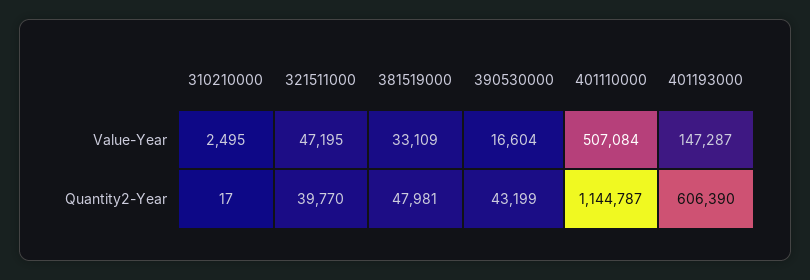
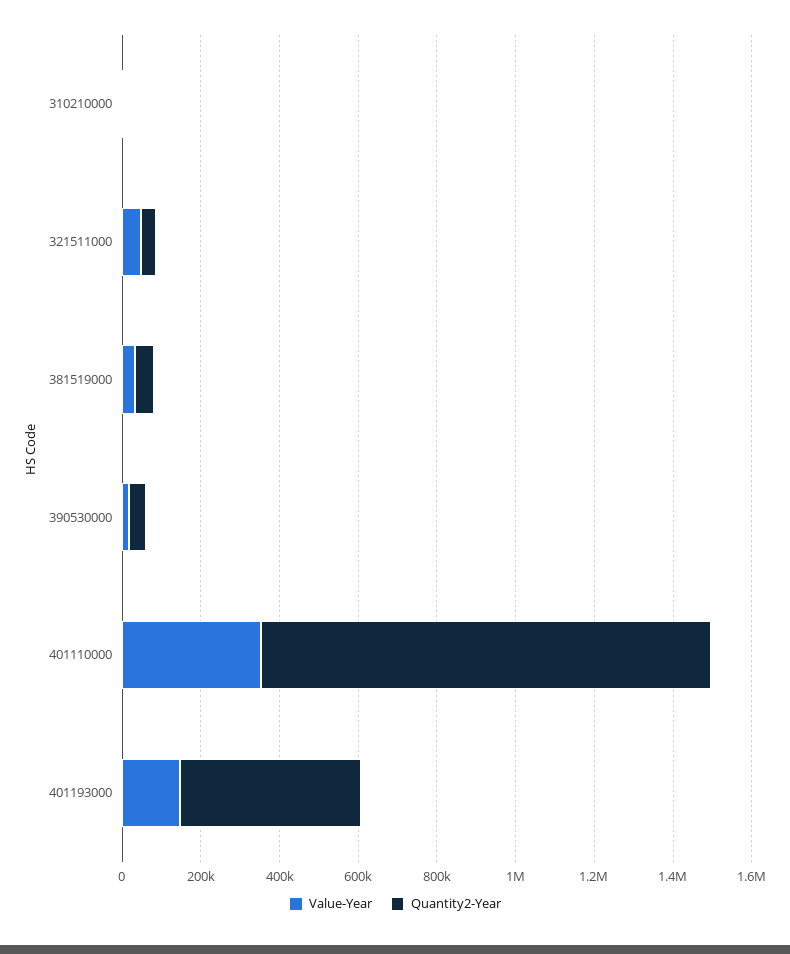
Value-Year, 401110000: 507084 -> 350000
Quantity2-Year, 401193000: 606390 -> 450000

